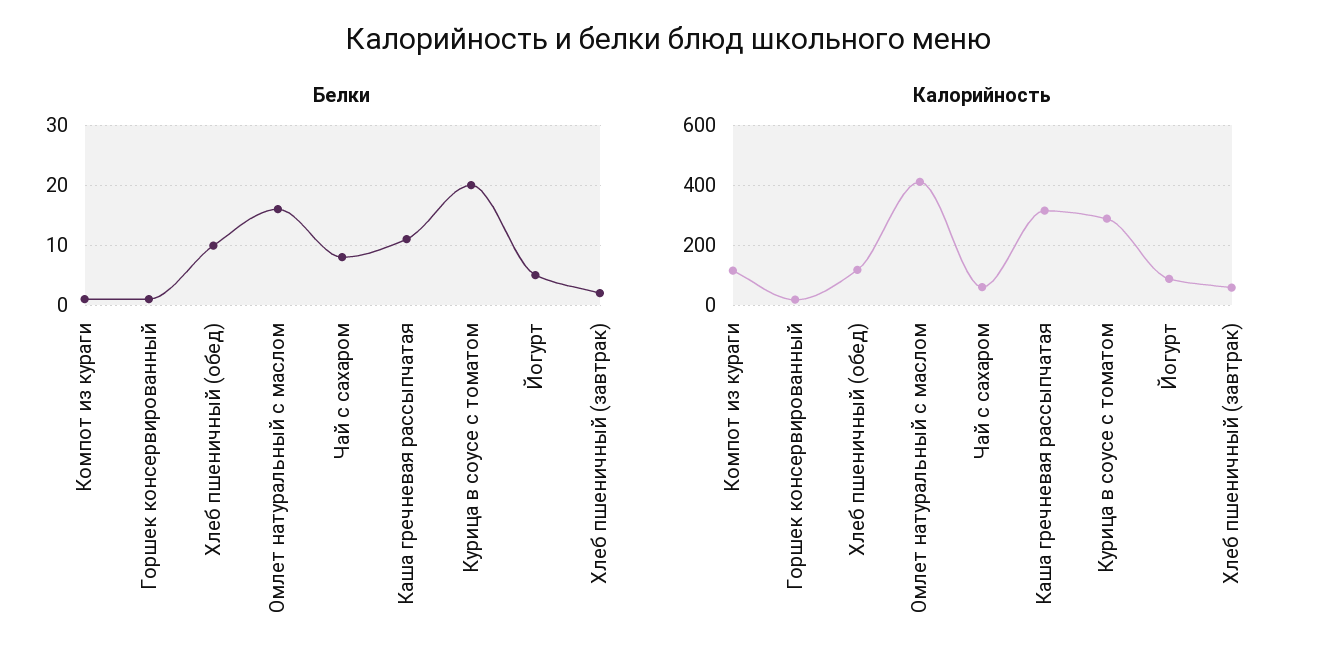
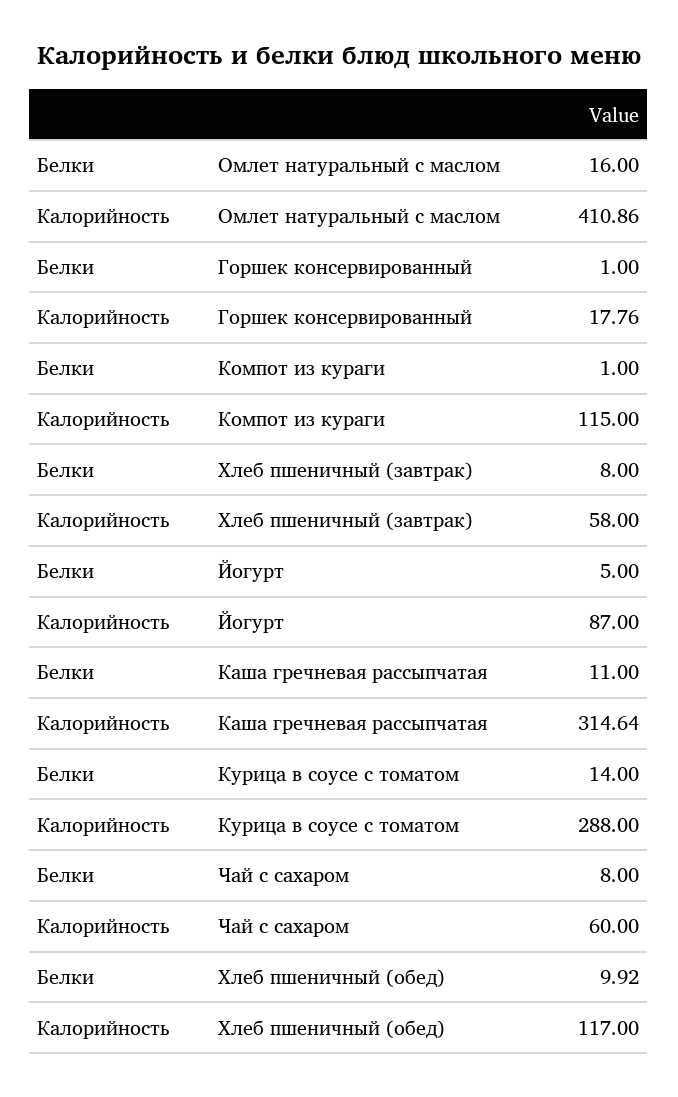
Белки, Курица в соусе с томатом: 20 -> 14
Белки, Хлеб пшеничный (завтрак): 2 -> 8

